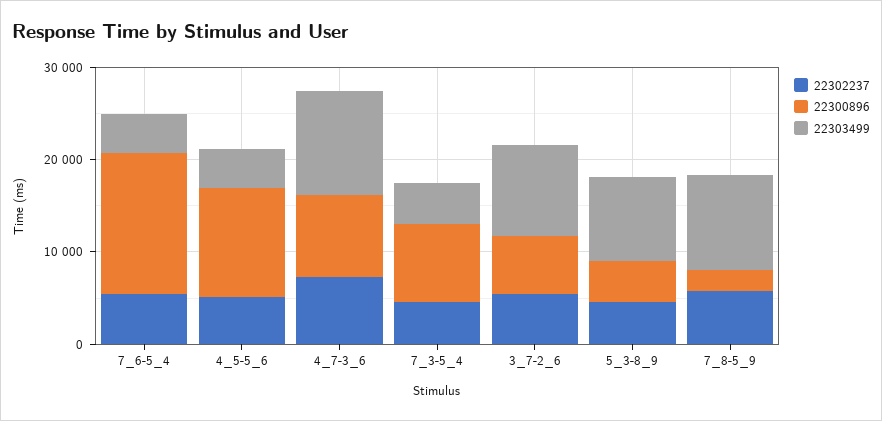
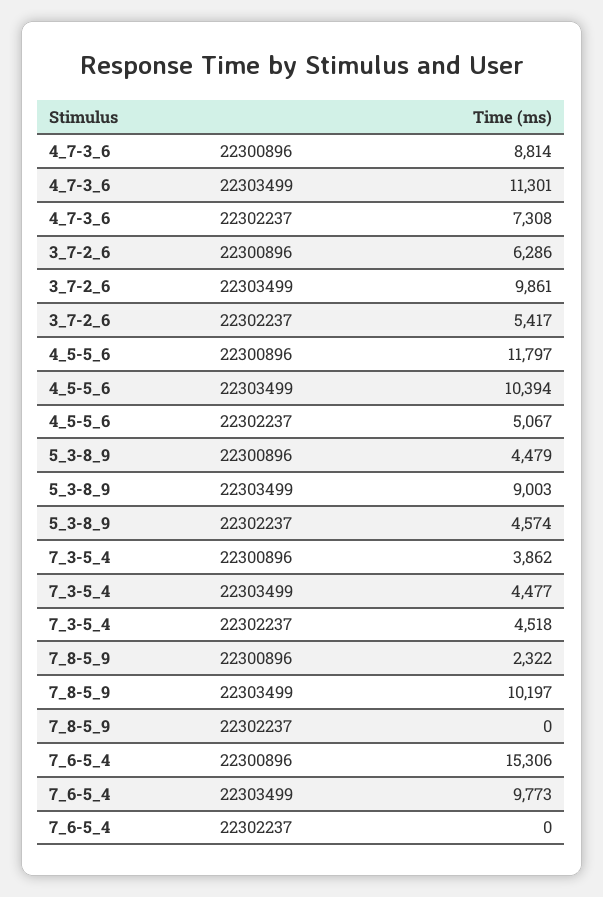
22302237, 7_6-5_4: 6000 -> 0
22303499, 7_6-5_4: 4000 -> 9773
22303499, 4_5-5_6: 4000 -> 10394
22300896, 7_3-5_4: 8000 -> 3862
22302237, 7_8-5_9: 6000 -> 0

